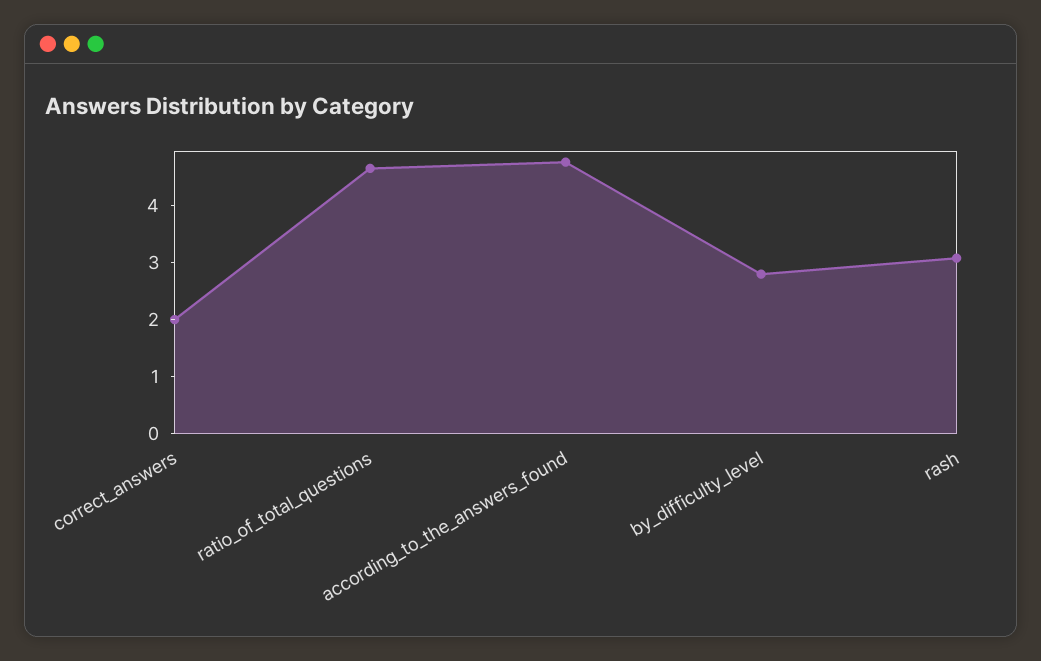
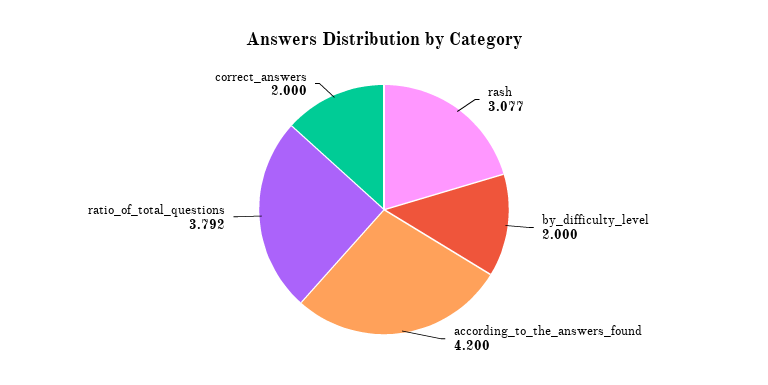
ratio_of_total_questions: 4.6 -> 3.792
according_to_the_answers_found: 4.8 -> 4.2
by_difficulty_level: 2.8 -> 2

